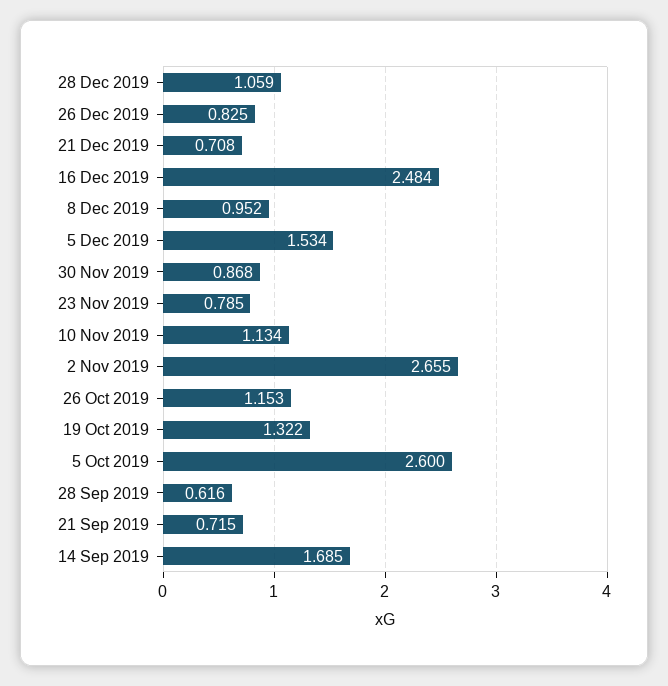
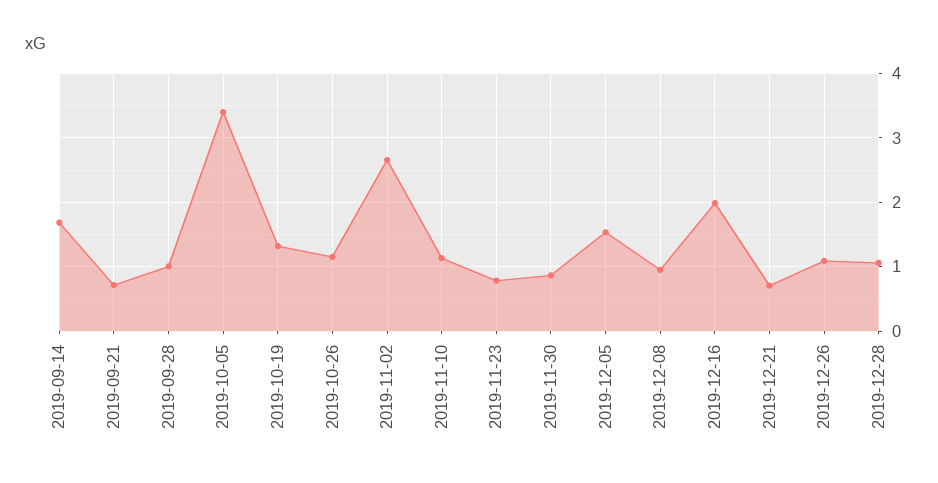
26 Dec 2019: 0.825 -> 1.1
16 Dec 2019: 2.484 -> 2
5 Oct 2019: 2.6 -> 3.4
28 Sep 2019: 0.616 -> 1

